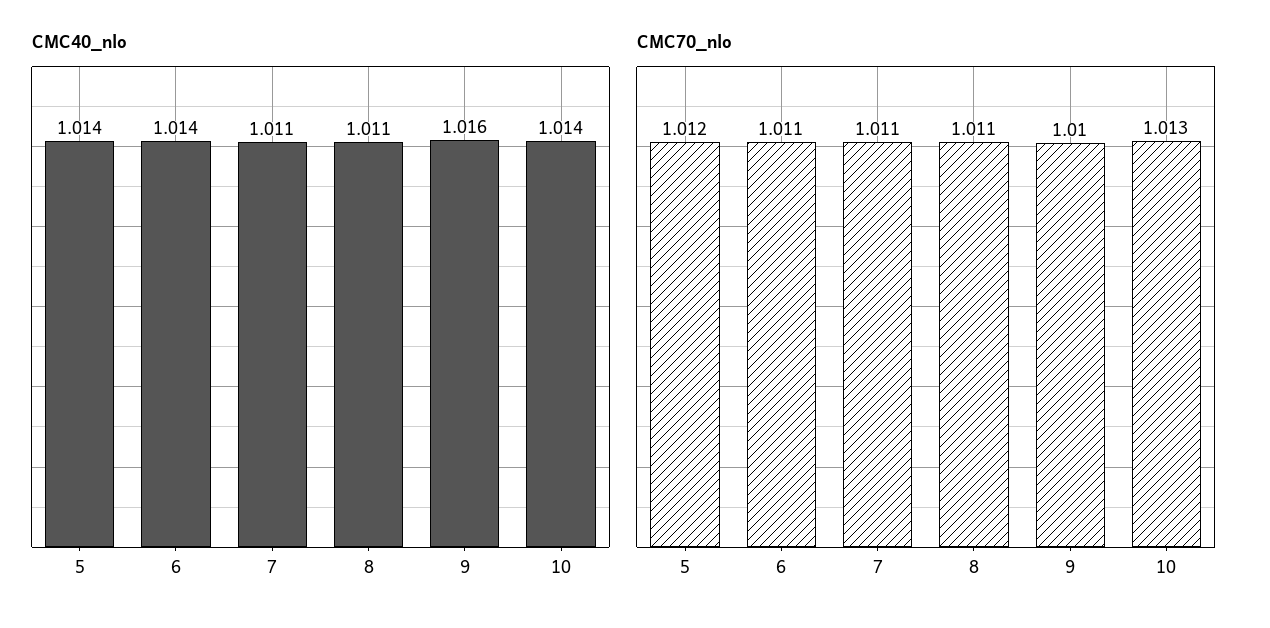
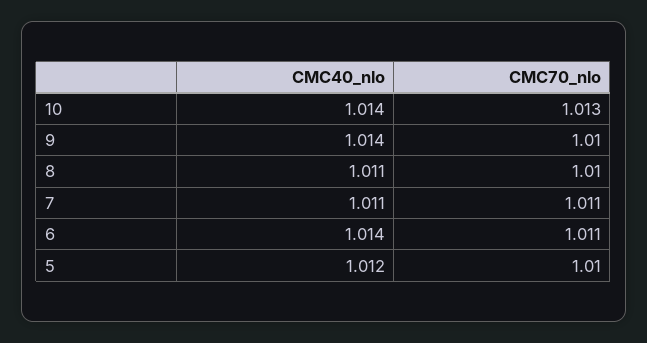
CMC40_nlo, 5: 1.014 -> 1.012
CMC40_nlo, 9: 1.016 -> 1.014
CMC70_nlo, 5: 1.012 -> 1.01
CMC70_nlo, 8: 1.011 -> 1.01

